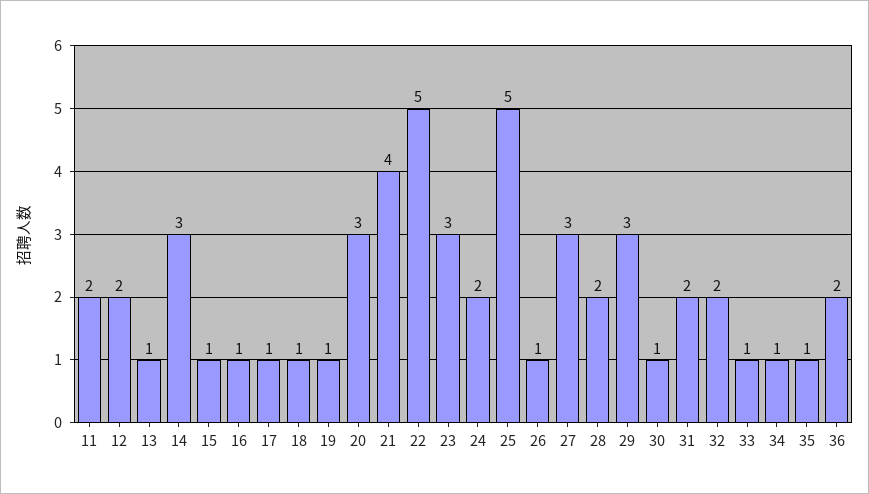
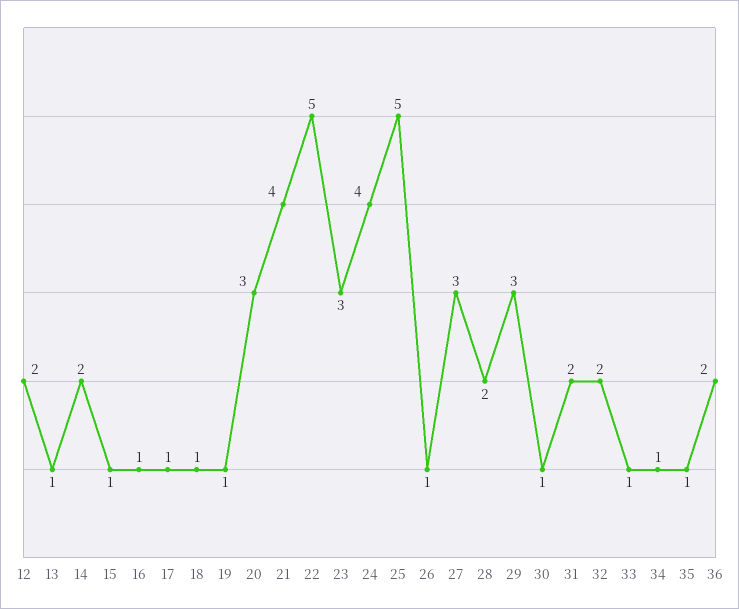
11: 2 -> none
14: 3 -> 2
24: 2 -> 4

